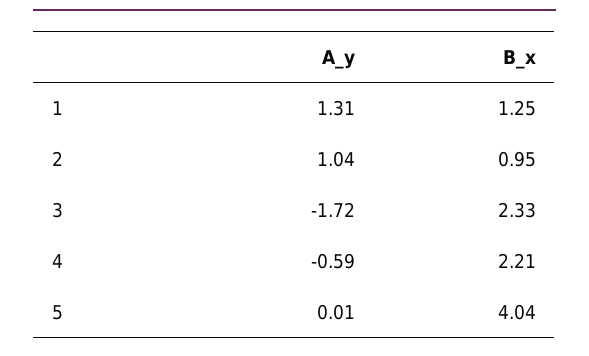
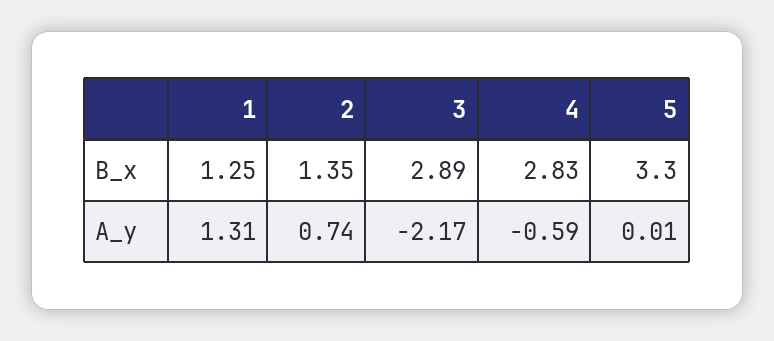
A_y, 2: 1.04 -> 0.74
B_x, 2: 0.95 -> 1.35
A_y, 3: -1.72 -> -2.17
B_x, 3: 2.33 -> 2.89
B_x, 4: 2.21 -> 2.83
B_x, 5: 4.04 -> 3.3

